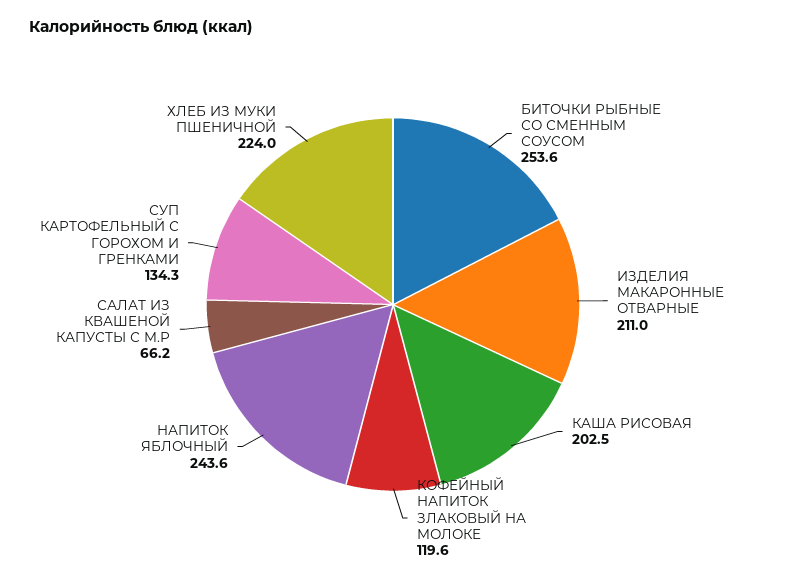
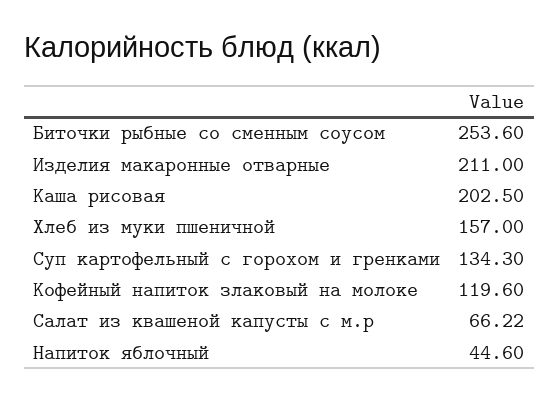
НАПИТОК ЯБЛОЧНЫЙ: 243.6 -> 44.6
ХЛЕБ ИЗ МУКИ ПШЕНИЧНОЙ: 224 -> 157

